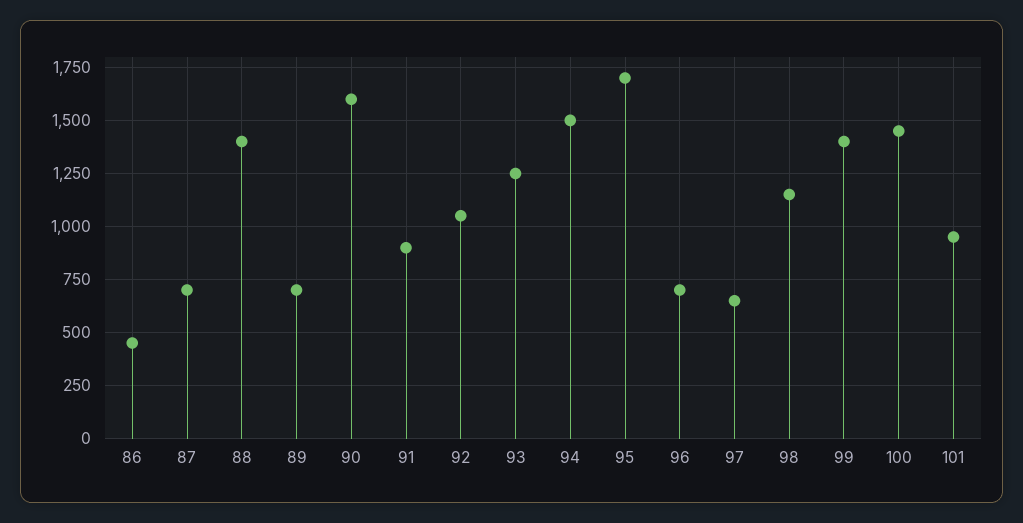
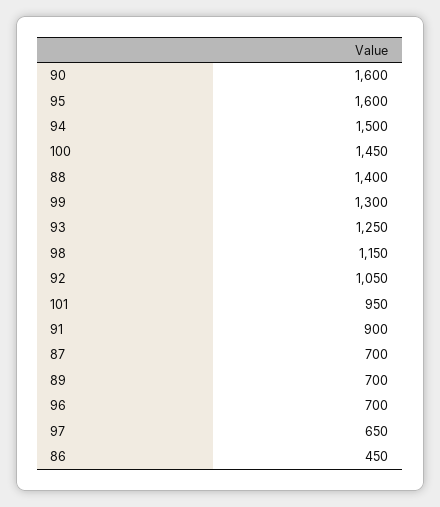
95: 1700 -> 1600
99: 1400 -> 1300

